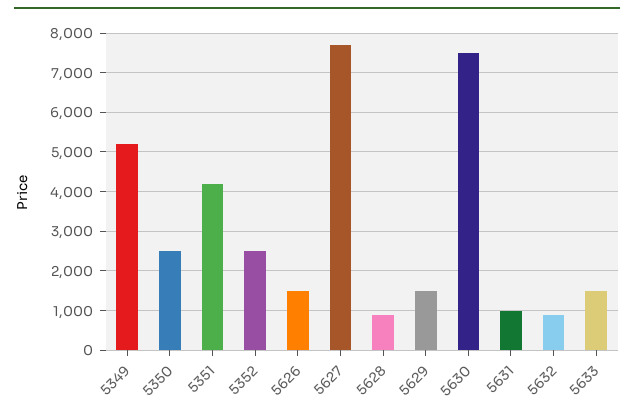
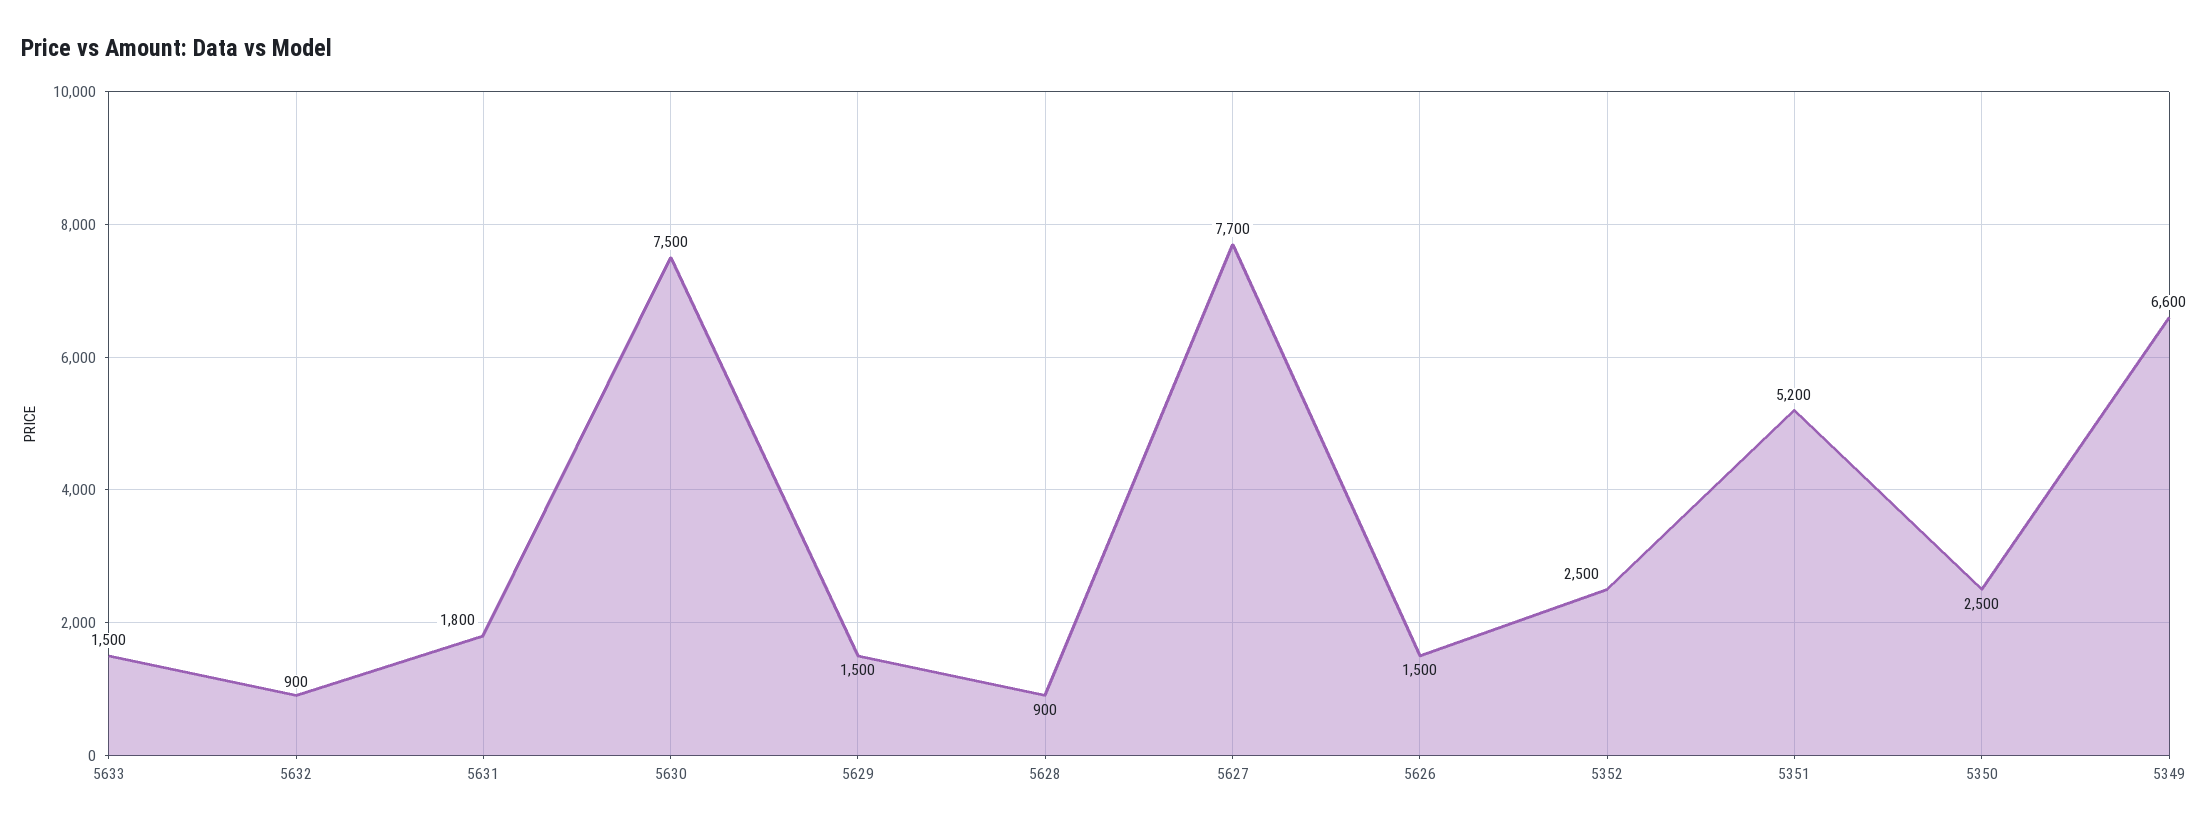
5349: 5200 -> 6600
5351: 4200 -> 5200
5631: 1000 -> 1800

